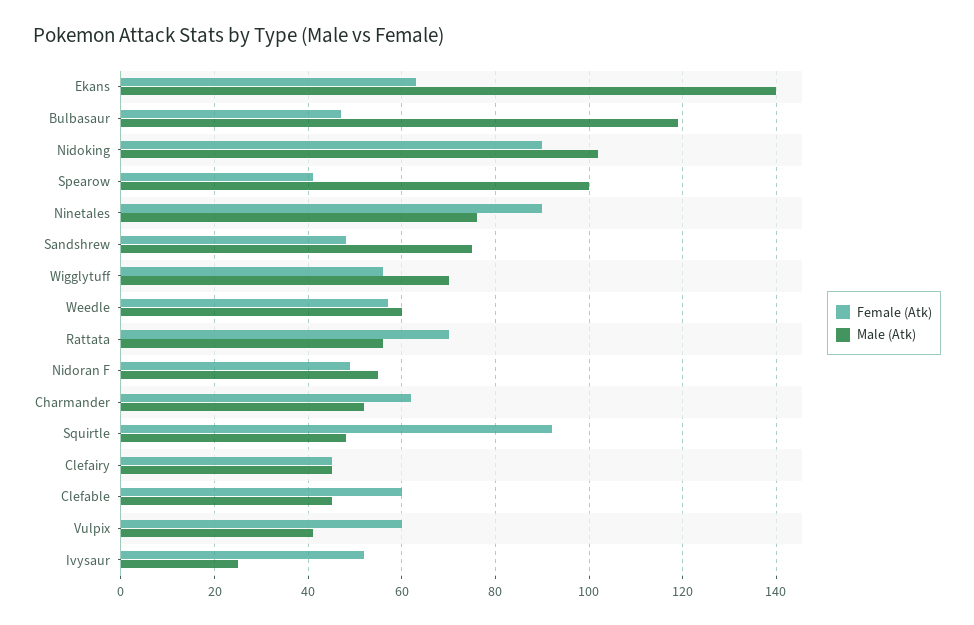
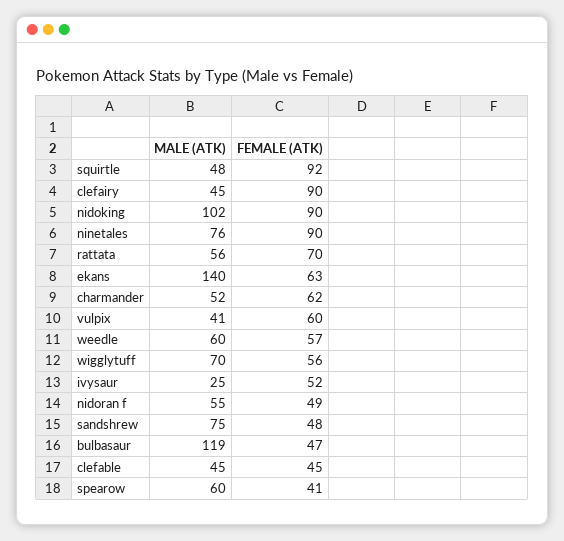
Male (Atk), Spearow: 100 -> 60
Female (Atk), Clefairy: 45 -> 90
Female (Atk), Clefable: 60 -> 45

